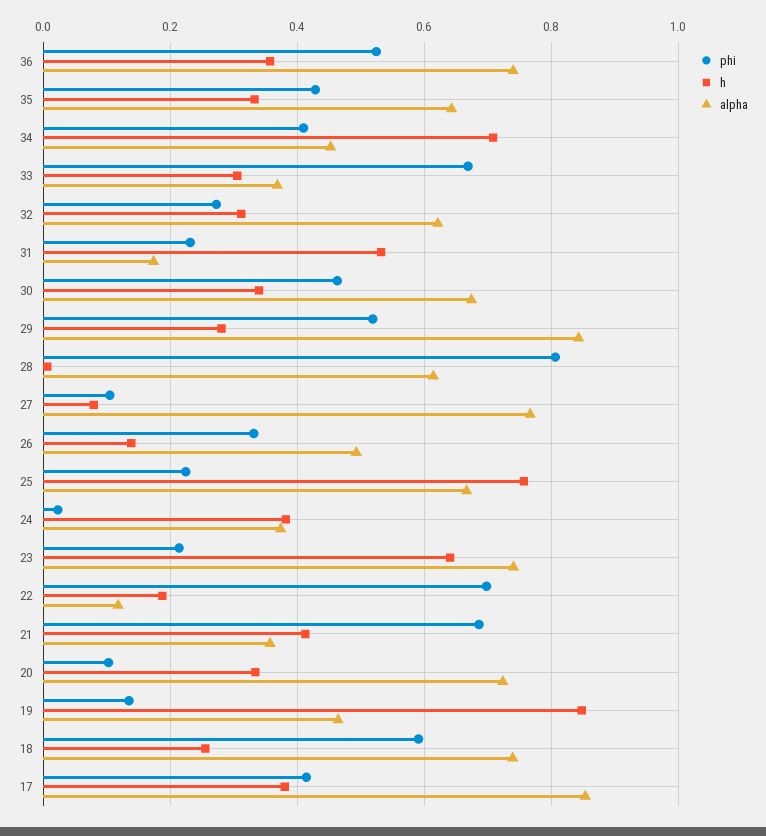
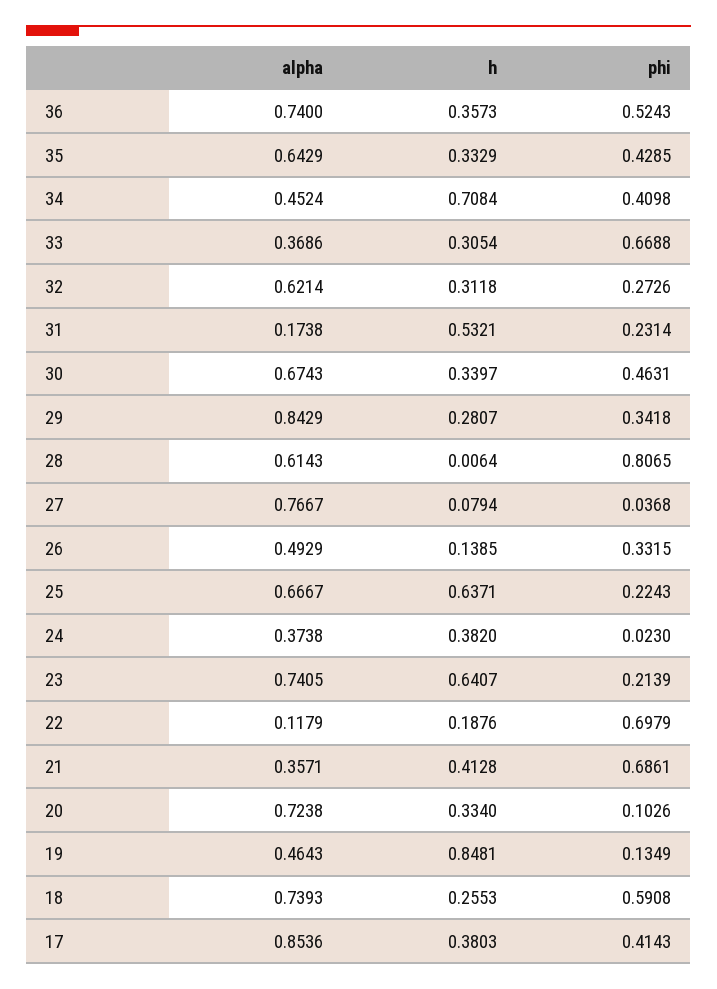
phi, 29: 0.52 -> 0.3418
phi, 27: 0.1 -> 0.0368
h, 25: 0.76 -> 0.6371

